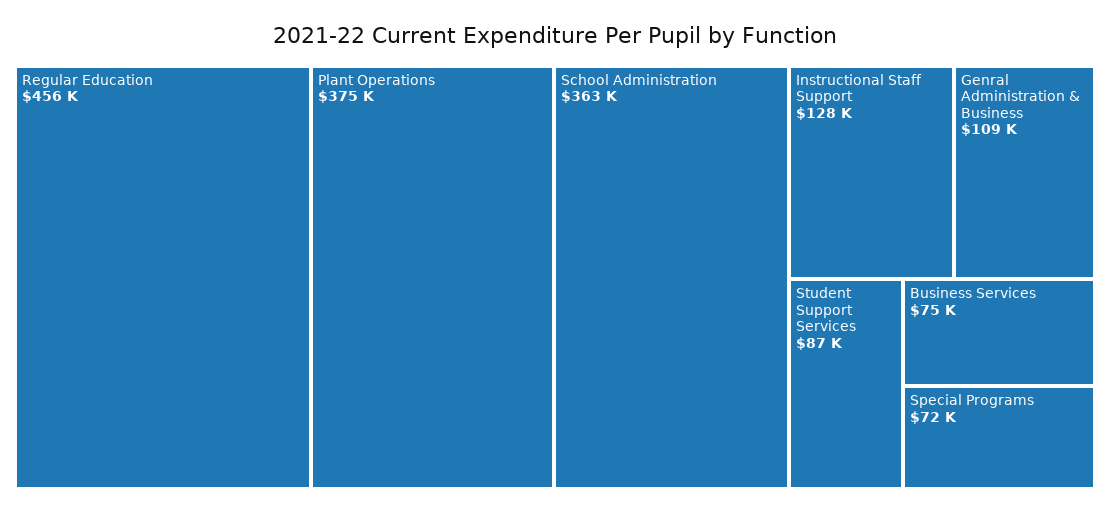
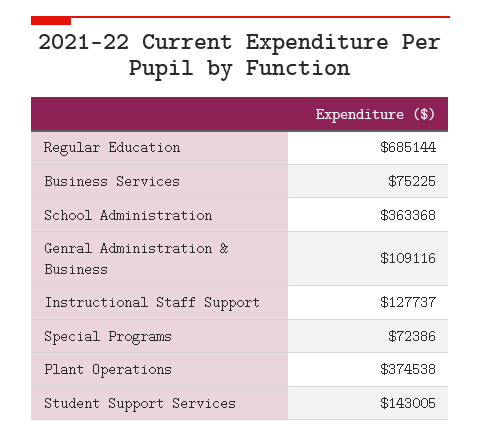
Regular Education: 456000 -> 685144
Student Support Services: 87000 -> 143005

